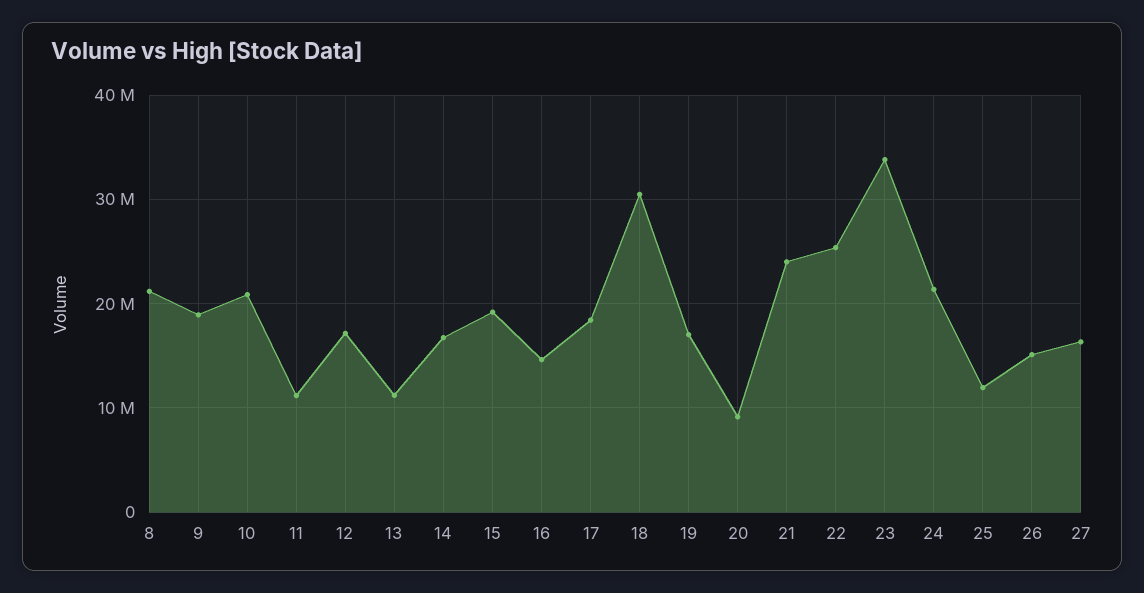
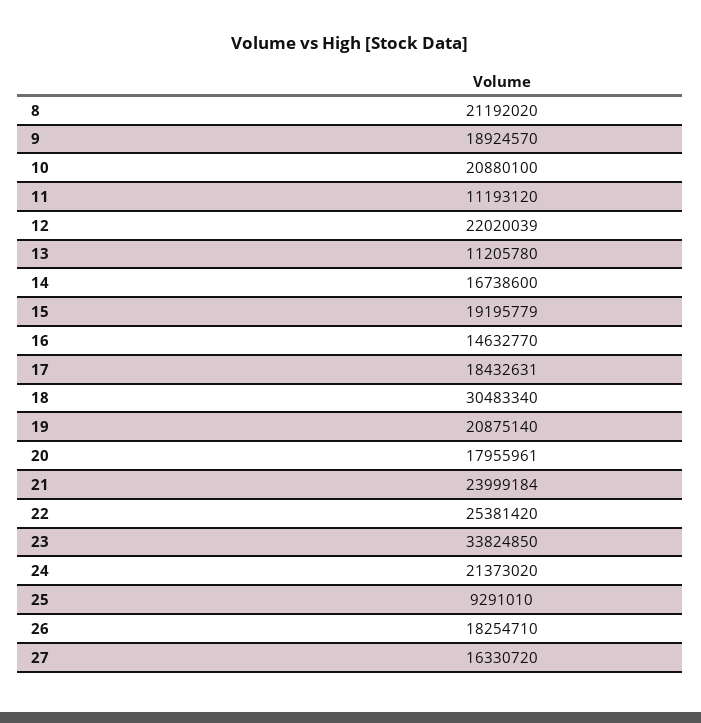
12: 17000000 -> 22020039
19: 17000000 -> 20875140
20: 9000000 -> 17955961
25: 12000000 -> 9291010
26: 15000000 -> 18254710

